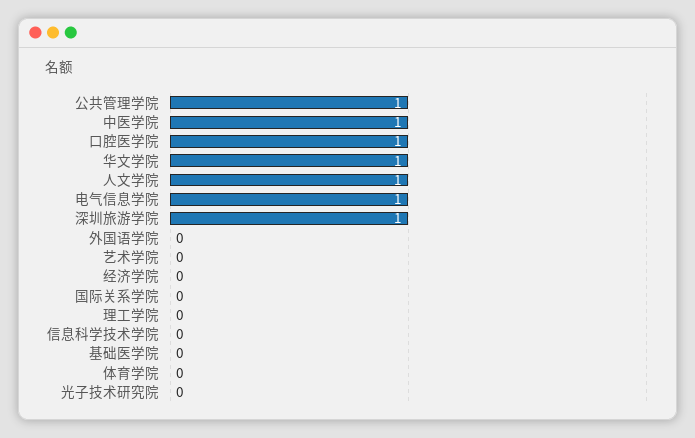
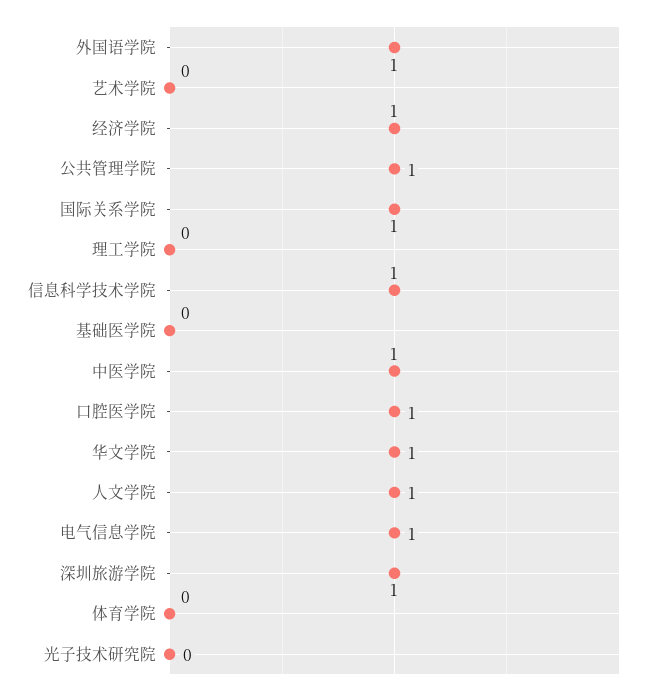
外国语学院: 0 -> 1
经济学院: 0 -> 1
国际关系学院: 0 -> 1
信息科学技术学院: 0 -> 1

